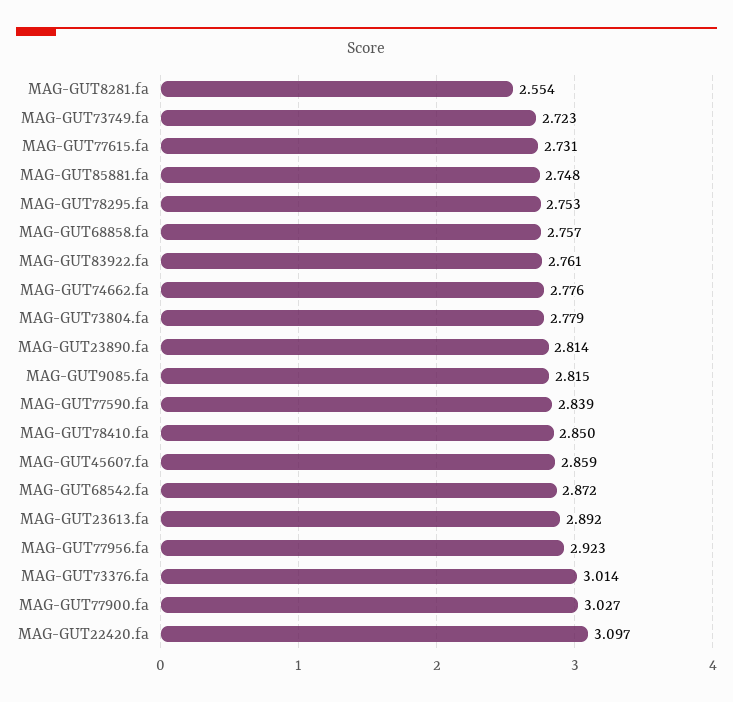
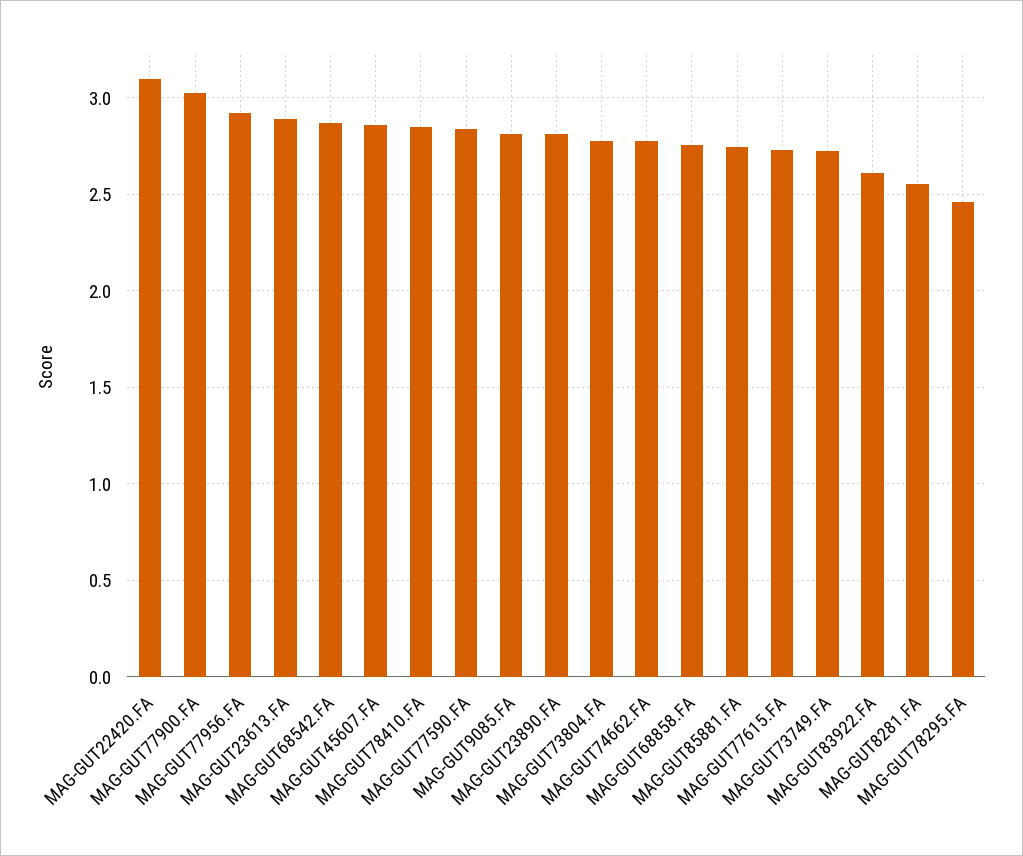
MAG-GUT78295.fa: 2.753 -> 2.45
MAG-GUT83922.fa: 2.761 -> 2.6
MAG-GUT73376.fa: 3.014 -> none

